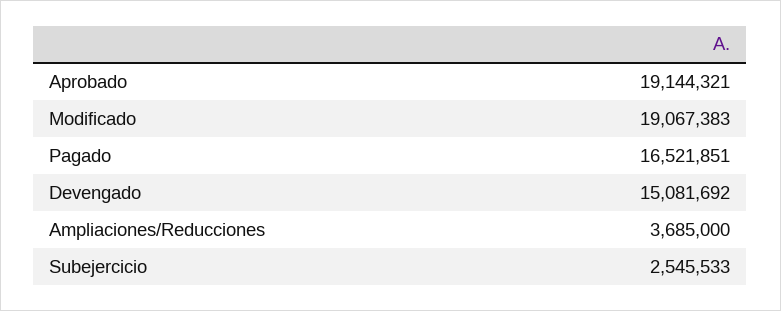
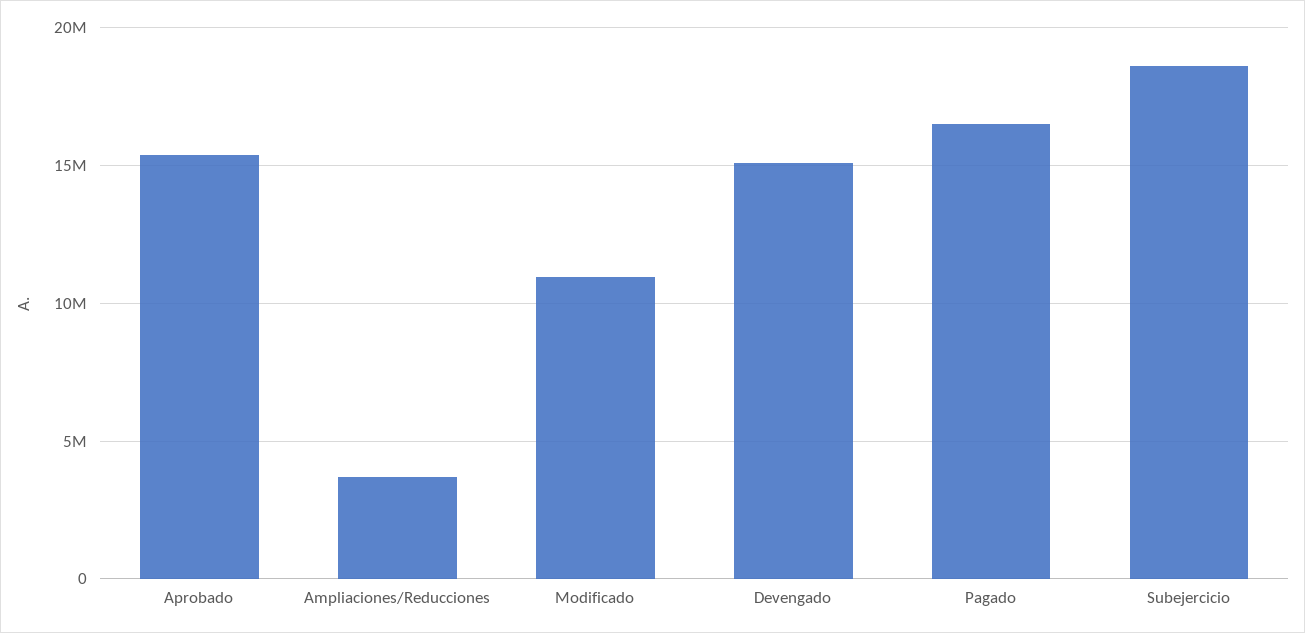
Aprobado: 19144321 -> 15500000
Modificado: 19067383 -> 11000000
Subejercicio: 2545533 -> 18500000

